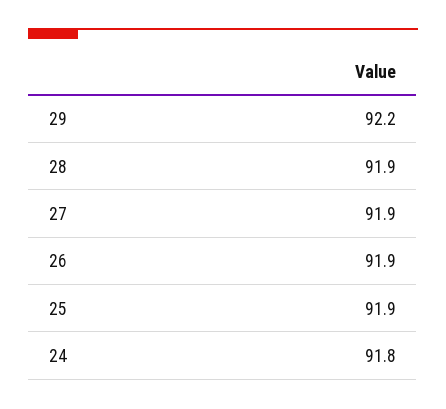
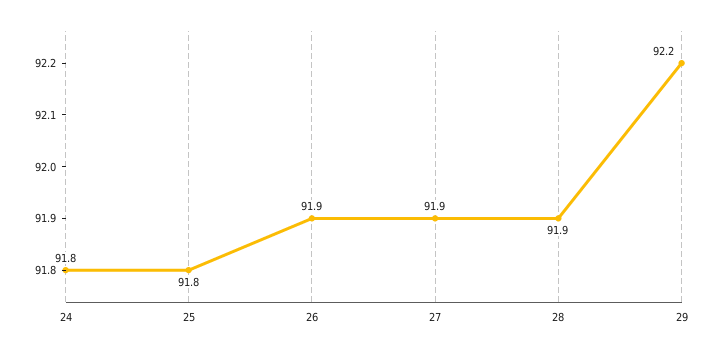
25: 91.9 -> 91.8

